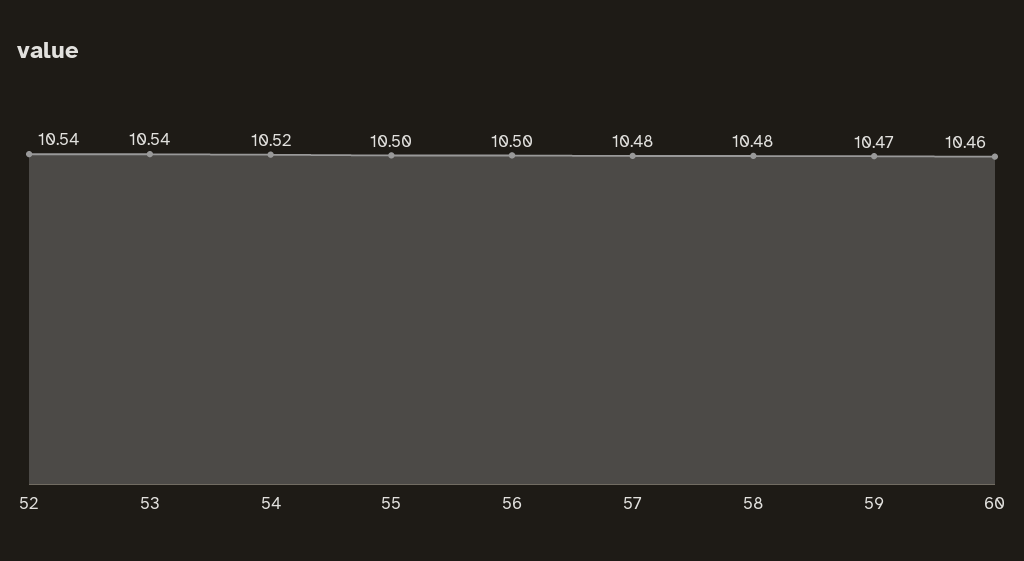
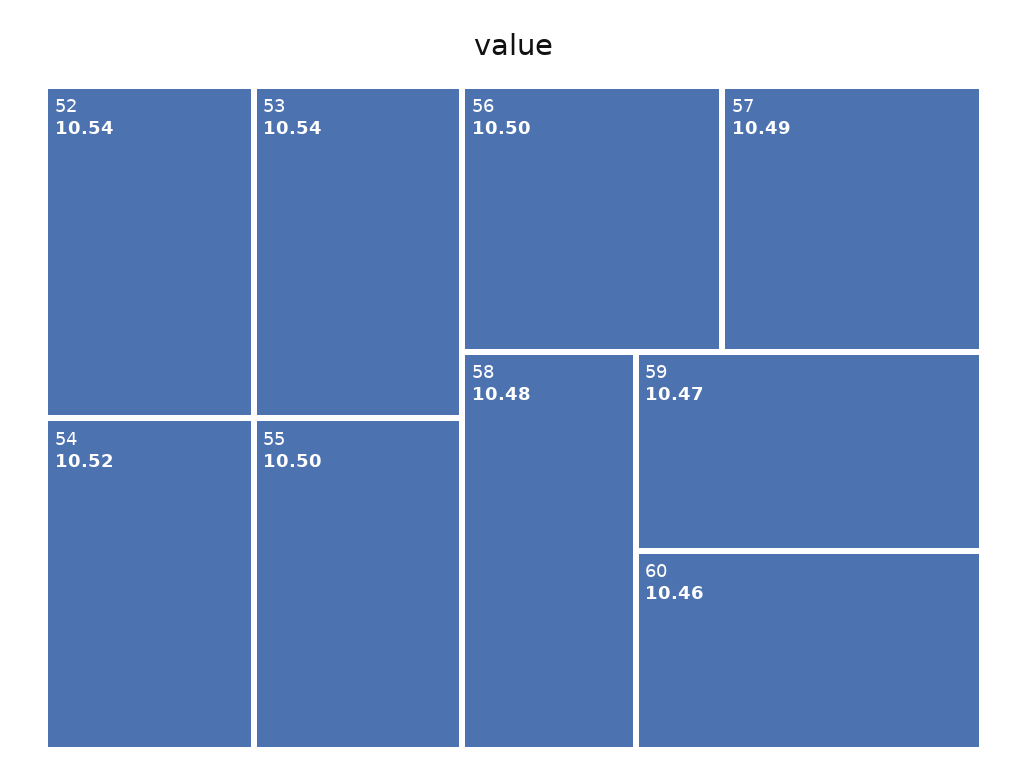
57: 10.48 -> 10.49

